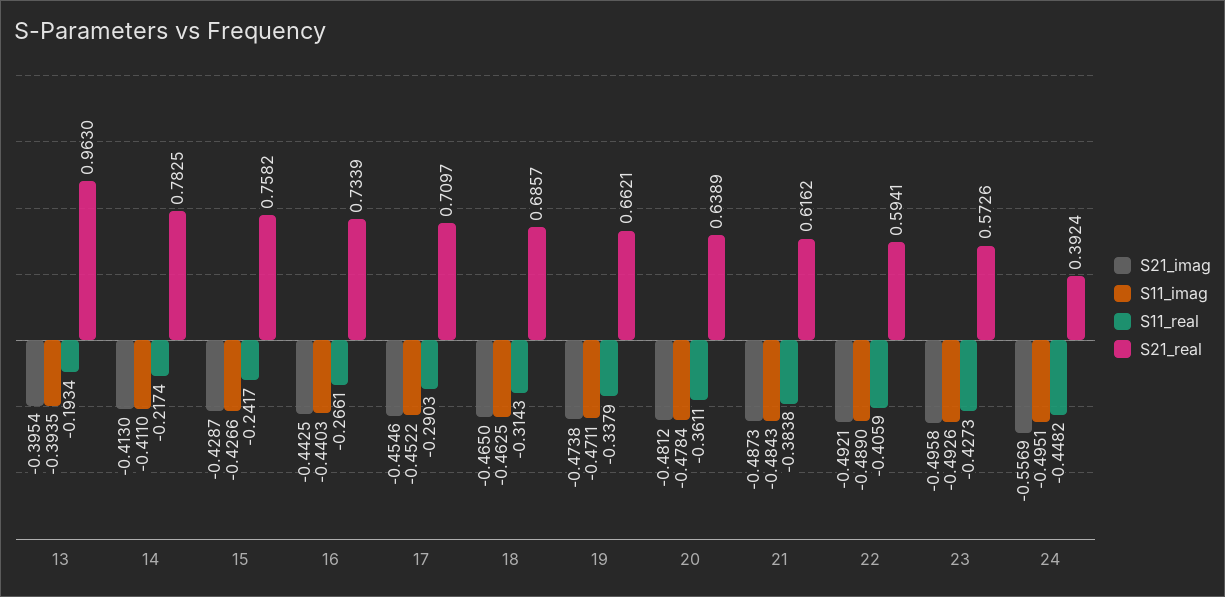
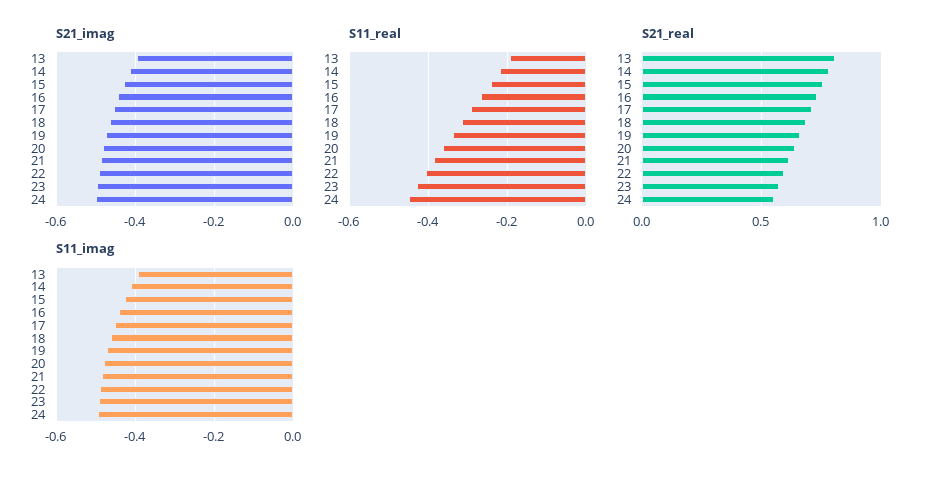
S21_real, 13: 0.963 -> 0.8
S21_imag, 24: -0.5569 -> -0.5
S21_real, 24: 0.3924 -> 0.55

